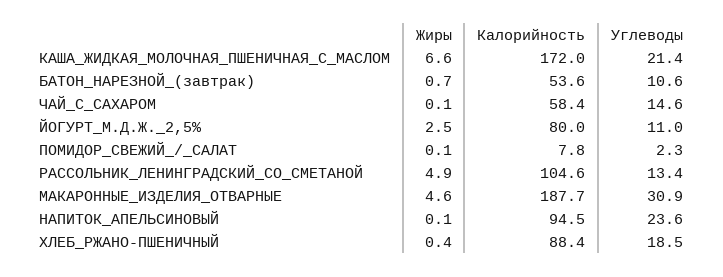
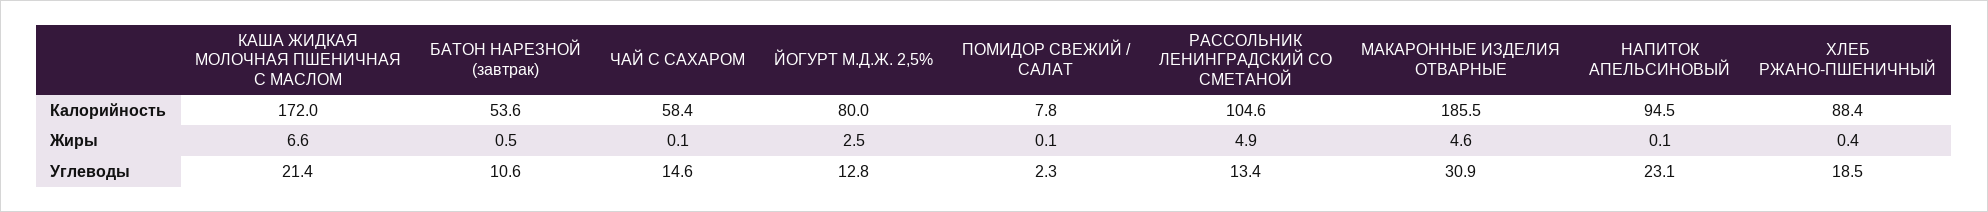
Жиры, БАТОН_НАРЕЗНОЙ_(завтрак): 0.7 -> 0.5
Углеводы, ЙОГУРТ_М.Д.Ж._2,5%: 11 -> 12.8
Калорийность, МАКАРОННЫЕ_ИЗДЕЛИЯ_ОТВАРНЫЕ: 187.7 -> 185.5
Углеводы, НАПИТОК_АПЕЛЬСИНОВЫЙ: 23.6 -> 23.1

